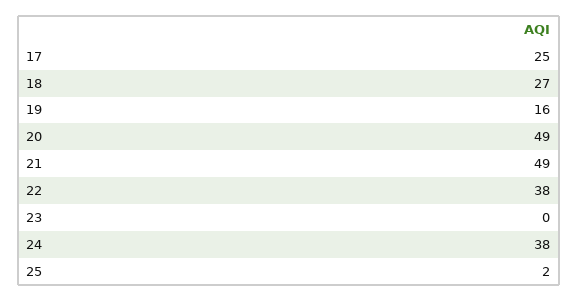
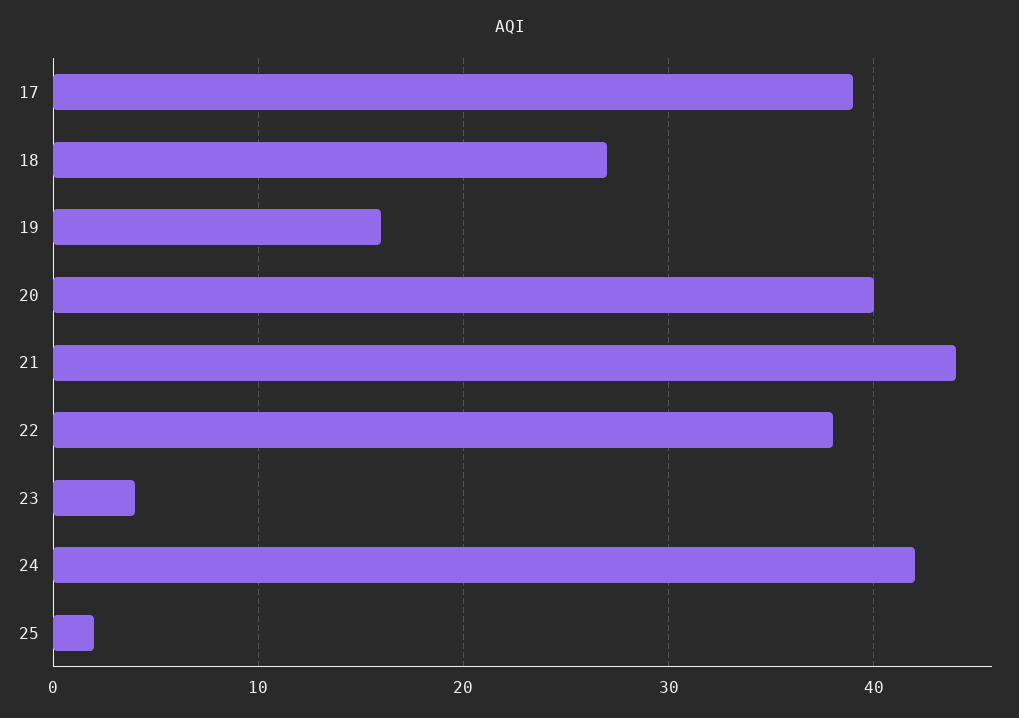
17: 25 -> 39
20: 49 -> 40
21: 49 -> 44
23: 0 -> 4
24: 38 -> 42

